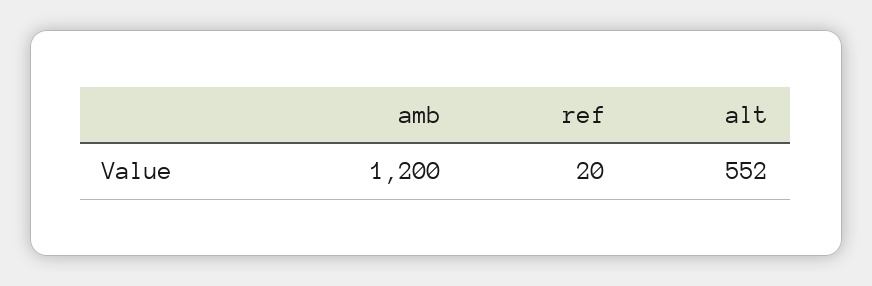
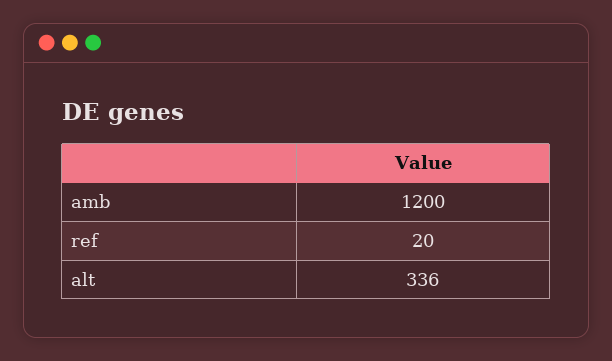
alt: 552 -> 336

